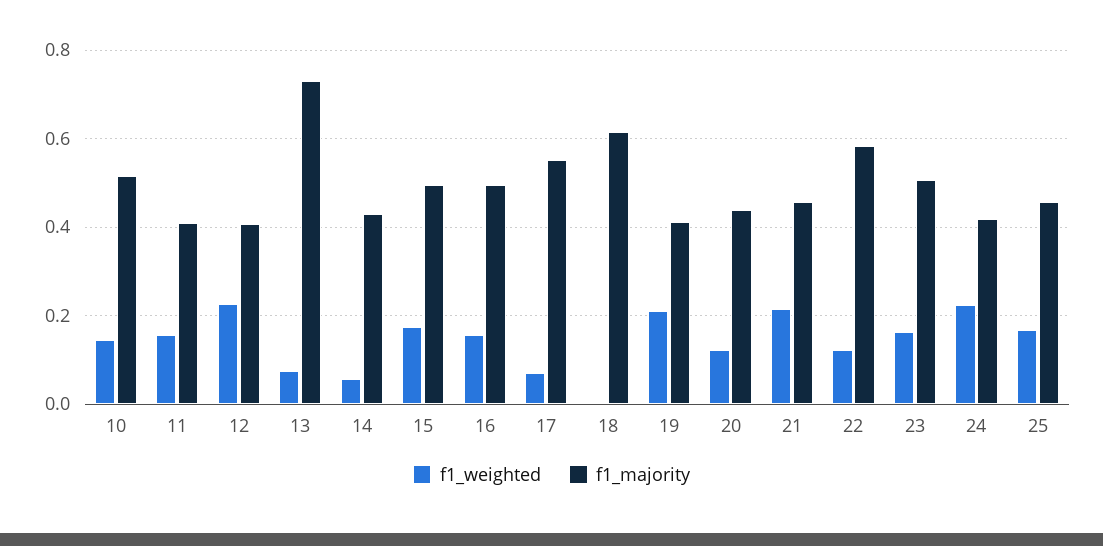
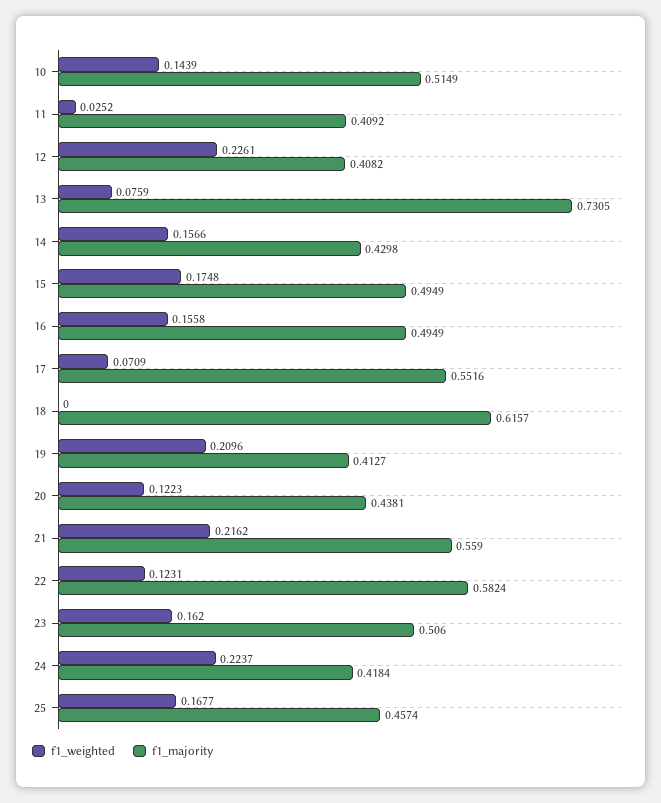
f1_weighted, 11: 0.16 -> 0.0252
f1_weighted, 14: 0.06 -> 0.1566
f1_majority, 21: 0.46 -> 0.559

